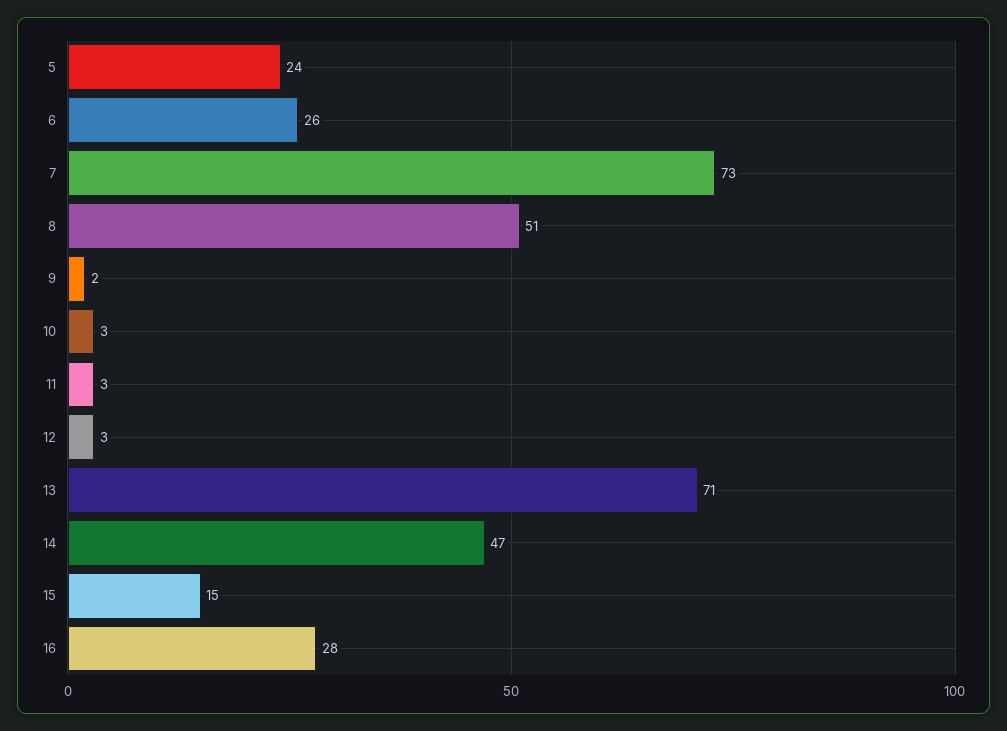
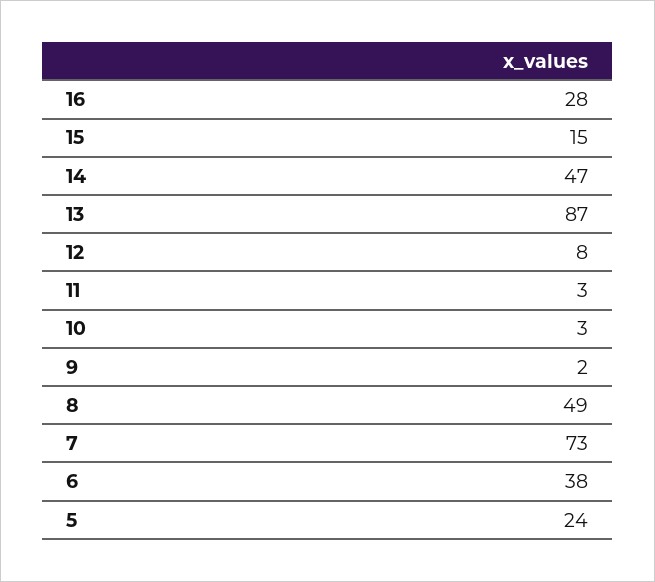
6: 26 -> 38
8: 51 -> 49
12: 3 -> 8
13: 71 -> 87

